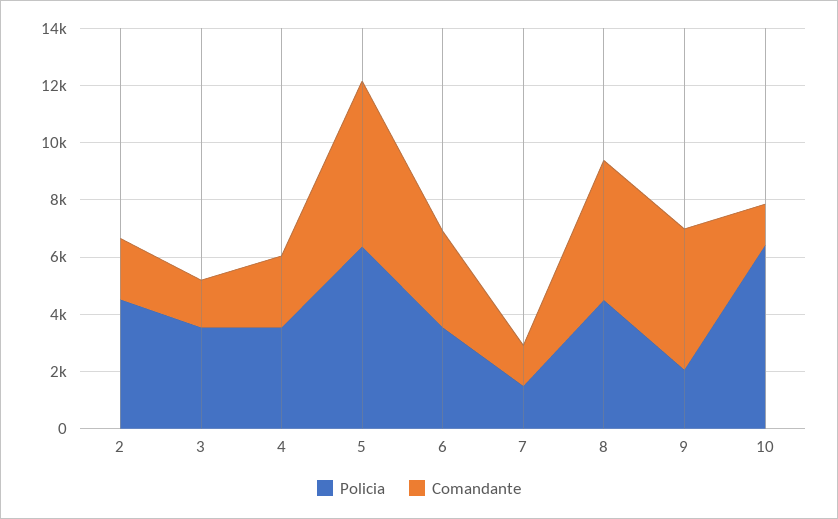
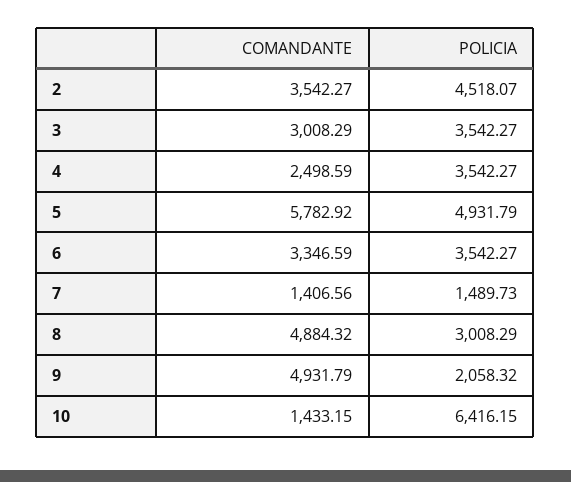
Comandante, 2: 2000 -> 3542.27
Comandante, 3: 1500 -> 3008.29
Policia, 5: 6500 -> 4931.79
Policia, 8: 4500 -> 3008.29

